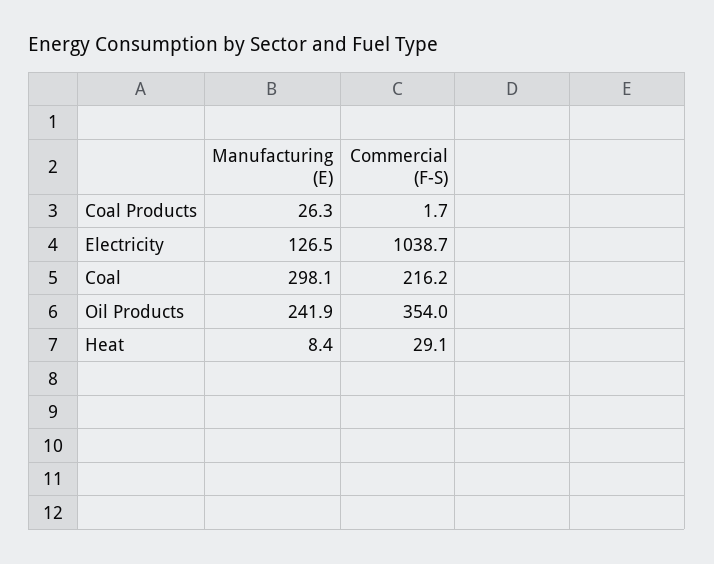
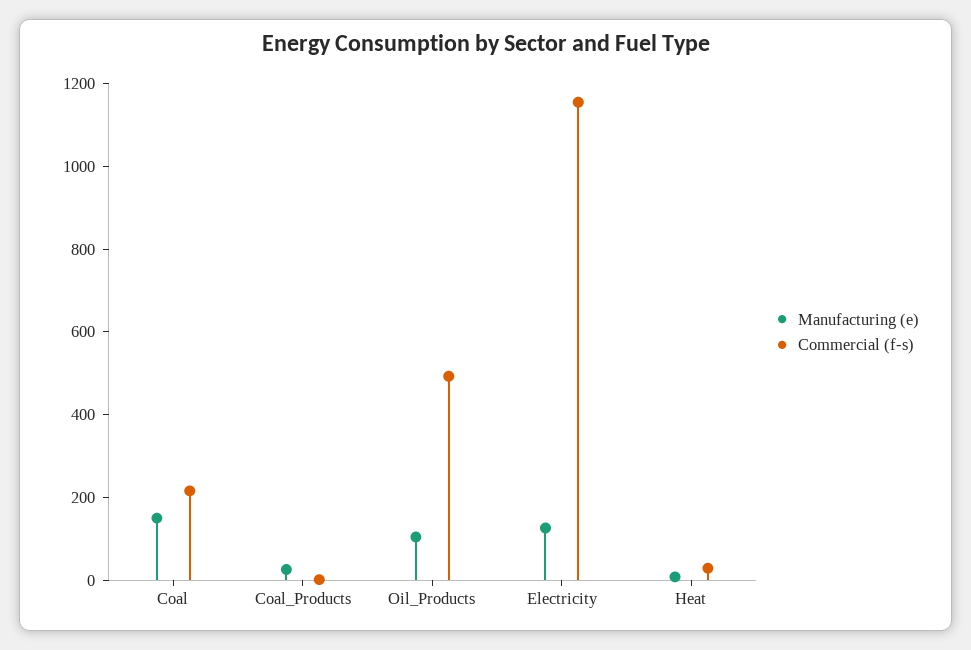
Commercial (F-S), Electricity: 1038.7 -> 1150
Manufacturing (E), Coal: 298.1 -> 150
Manufacturing (E), Oil Products: 241.9 -> 100
Commercial (F-S), Oil Products: 354 -> 500

